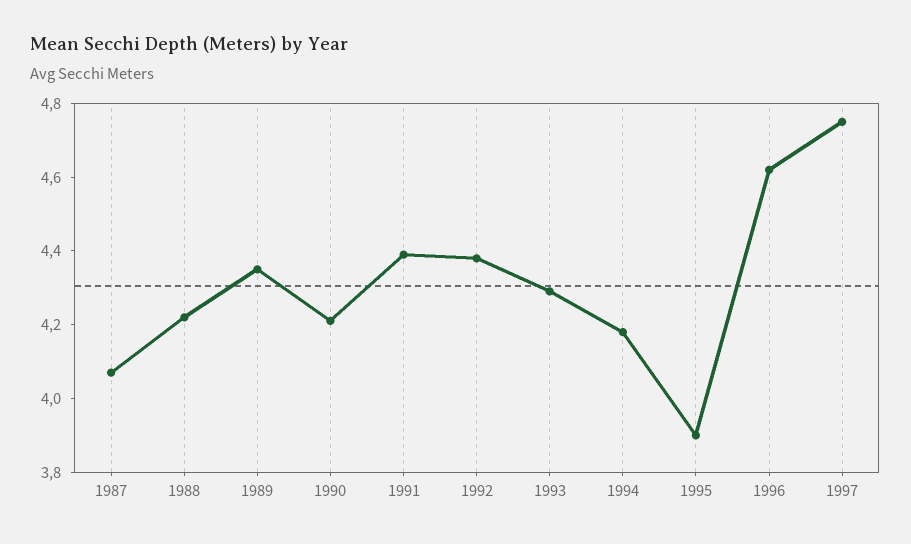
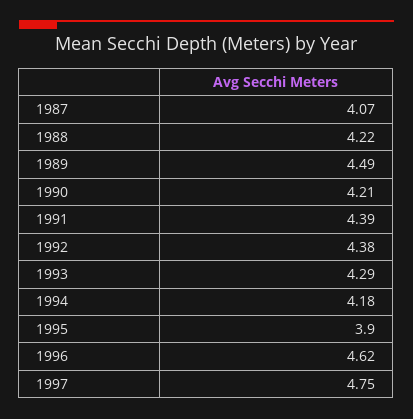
1989: 4.35 -> 4.49

